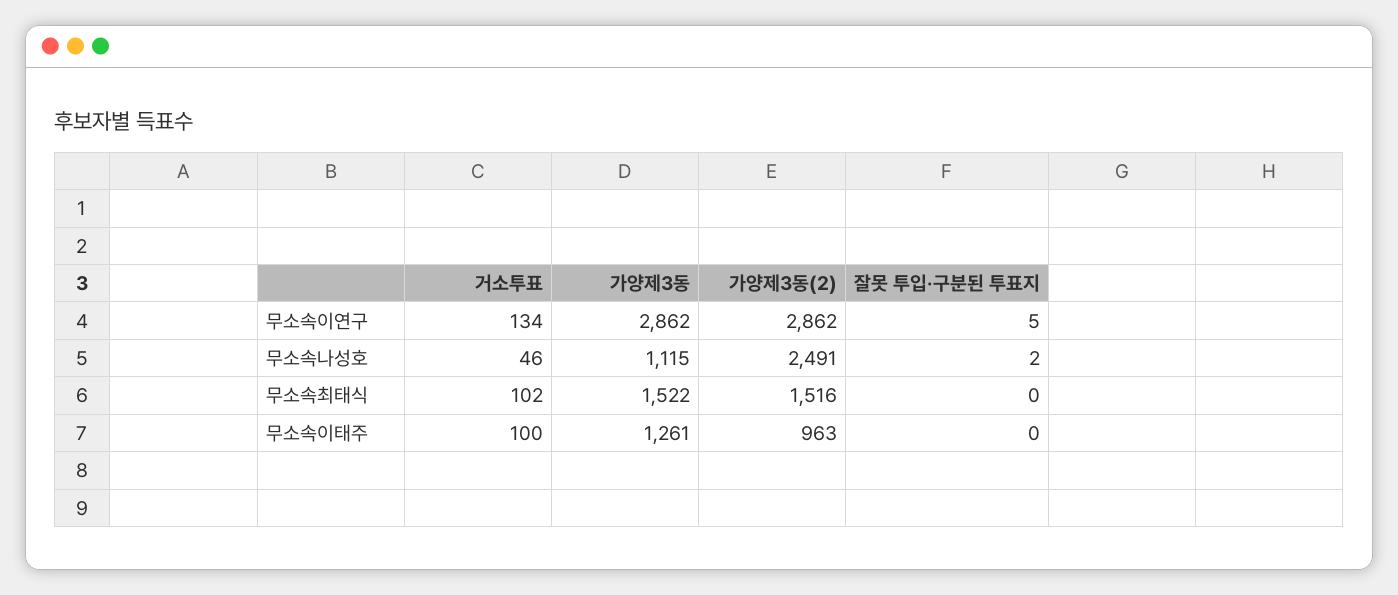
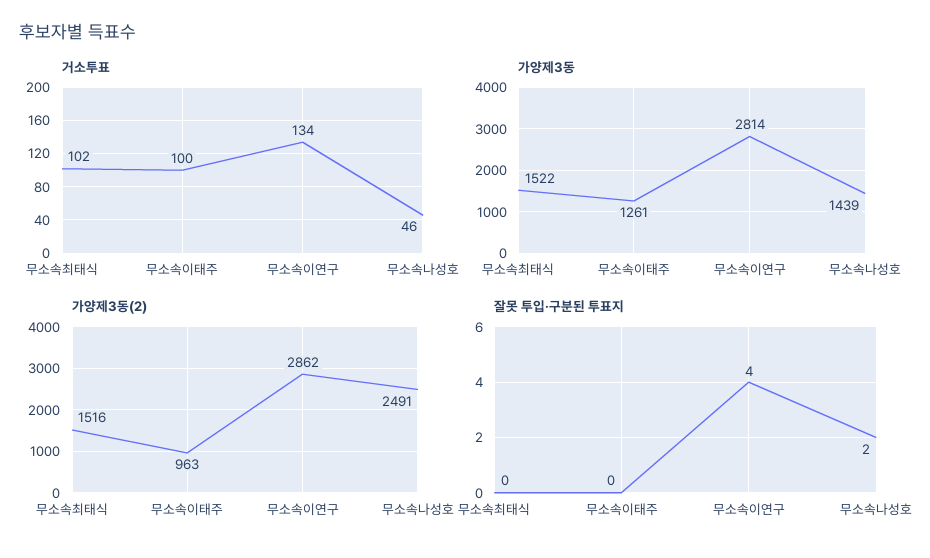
가양제3동, 무소속이연구: 2862 -> 2814
잘못 투입·구분된 투표지, 무소속이연구: 5 -> 4
가양제3동, 무소속나성호: 1115 -> 1439

